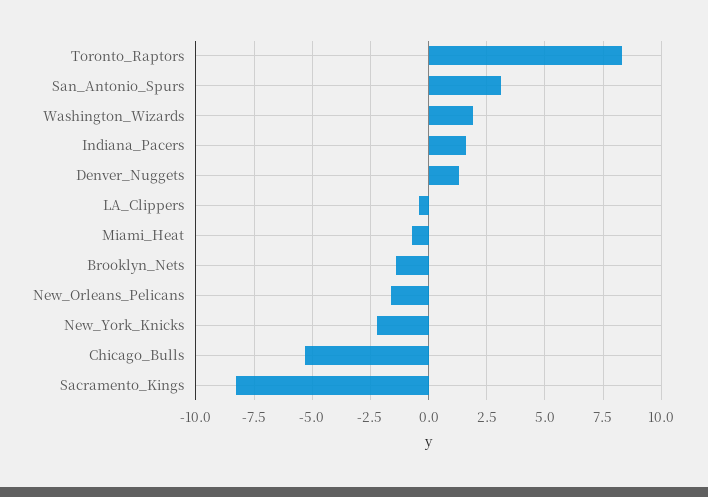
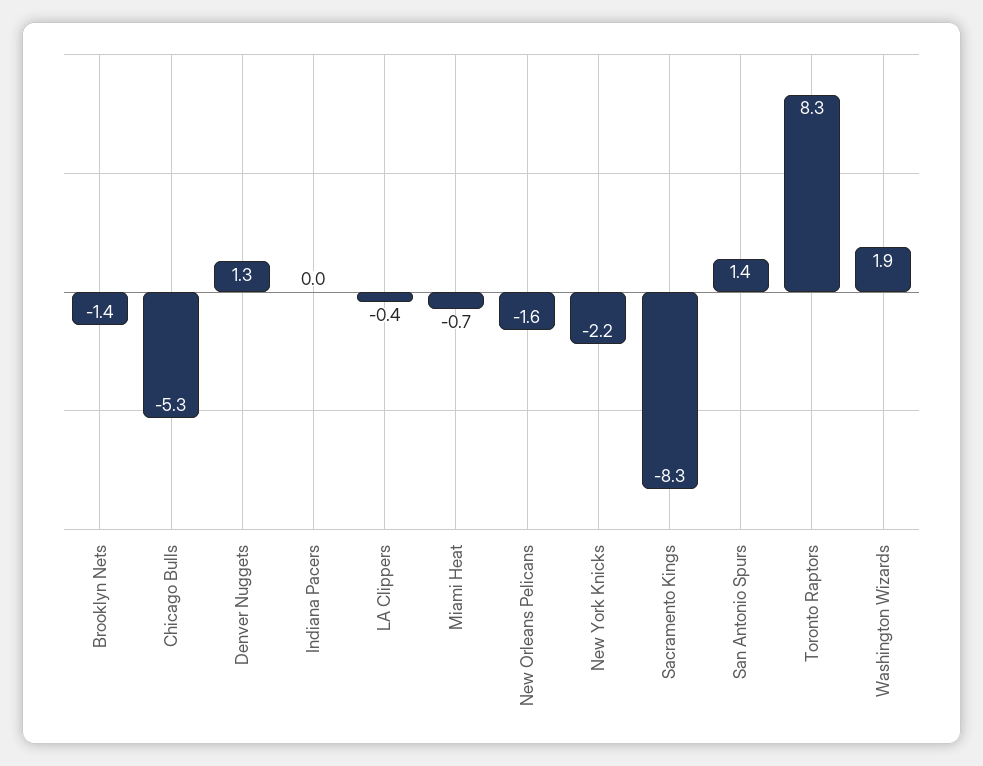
San_Antonio_Spurs: 3 -> 1.4
Indiana_Pacers: 1.5 -> 0

